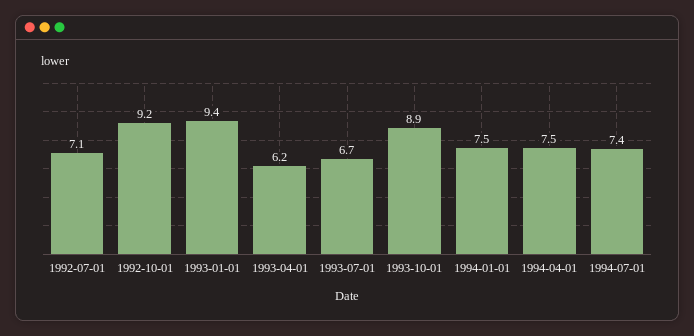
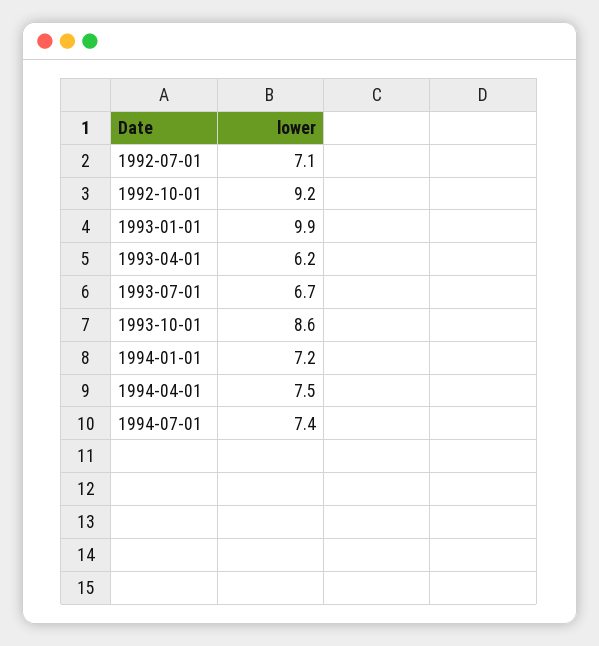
1993-01-01: 9.4 -> 9.9
1993-10-01: 8.9 -> 8.6
1994-01-01: 7.5 -> 7.2

